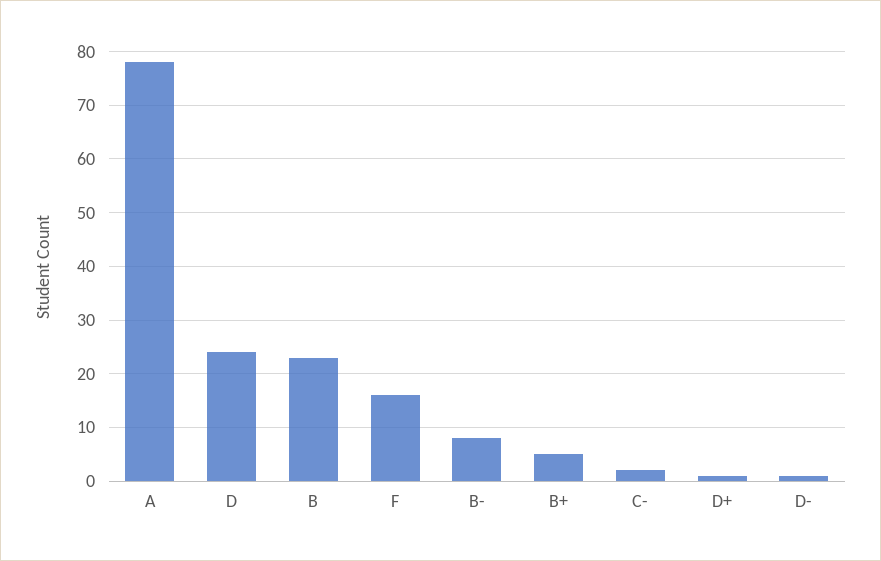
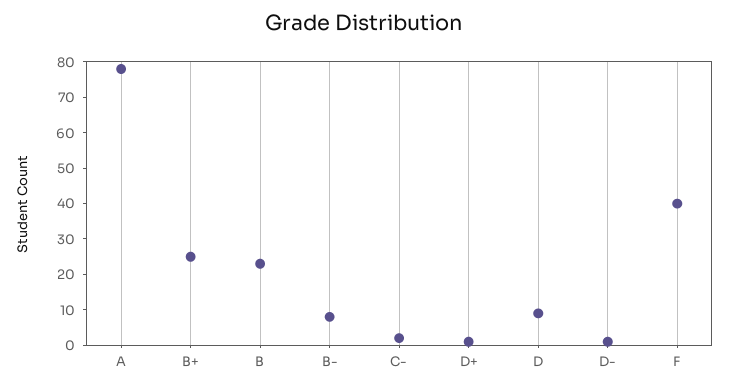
D: 25 -> 10
F: 15 -> 40
B+: 5 -> 25

